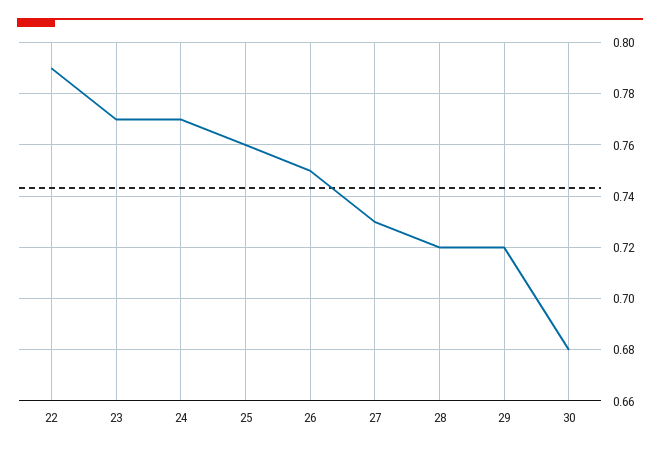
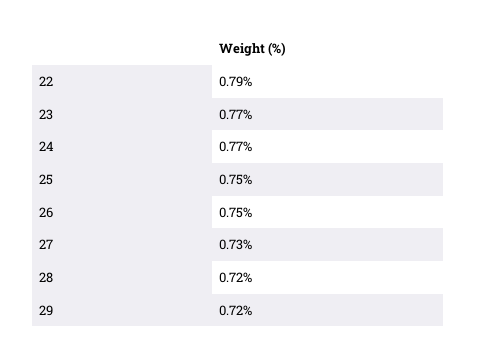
25: 0.76 -> 0.75
30: 0.68 -> none

